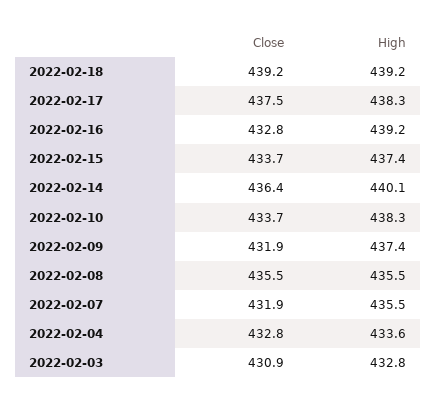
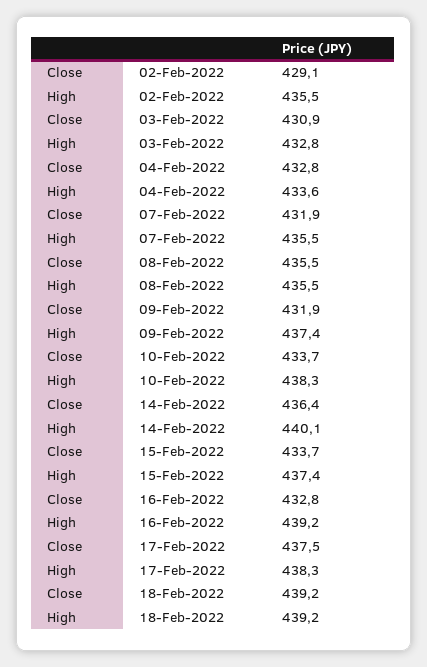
Close, 02-Feb-2022: none -> 429.1
High, 02-Feb-2022: none -> 435.5

